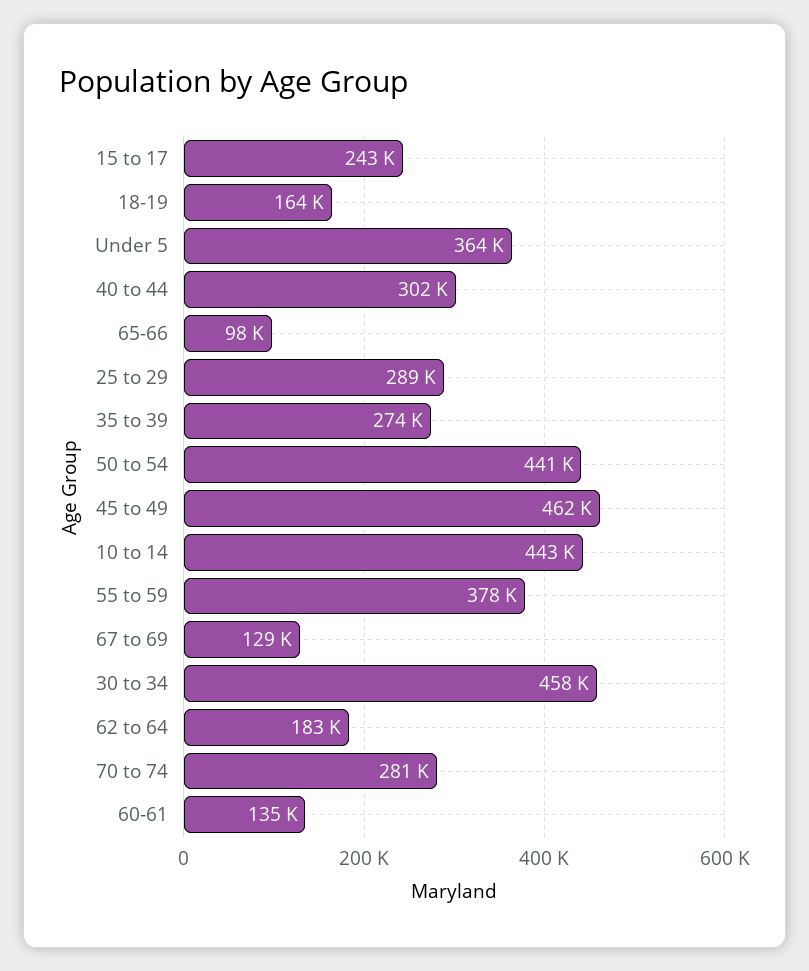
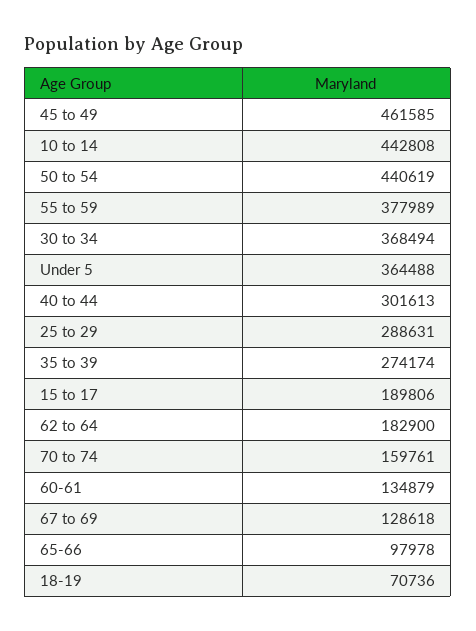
15 to 17: 243000 -> 189806
18-19: 164000 -> 70736
30 to 34: 458000 -> 368494
70 to 74: 281000 -> 159761

